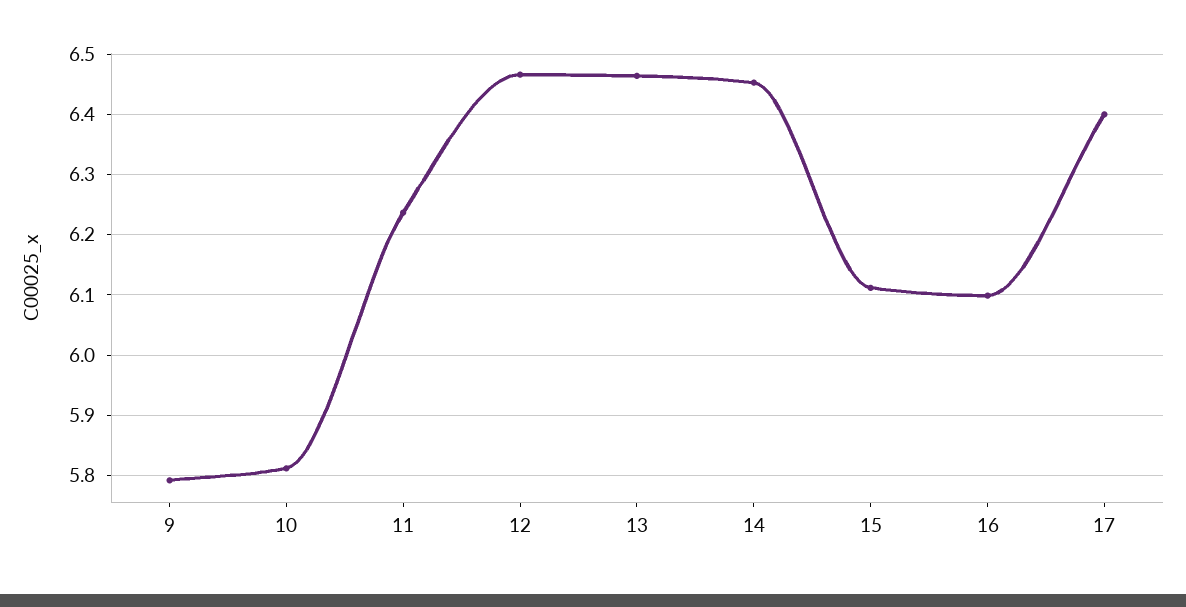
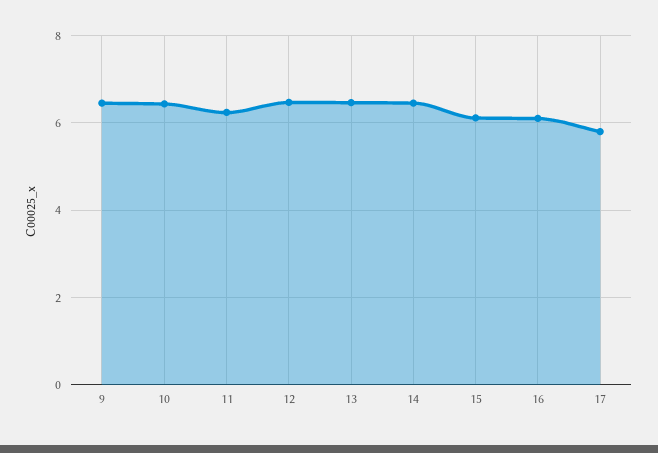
9: 5.79 -> 6.4
10: 5.81 -> 6.4
17: 6.4 -> 5.8

